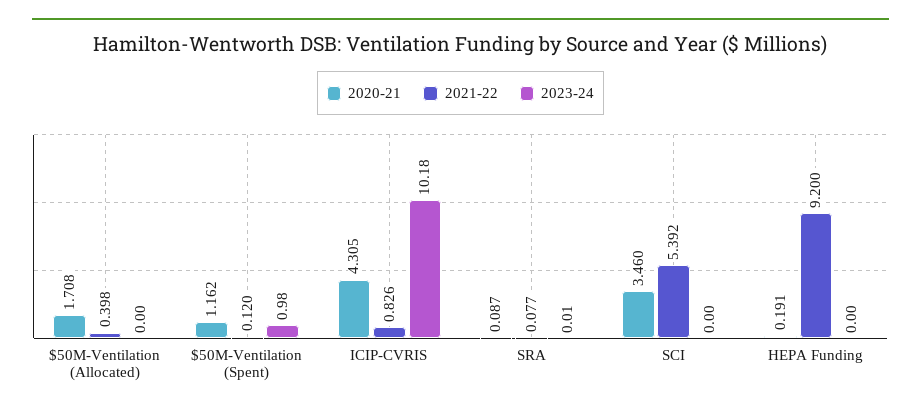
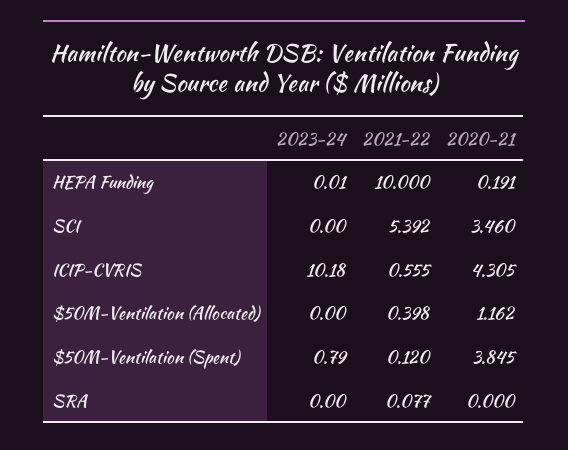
2020-21, $50M-Ventilation (Allocated): 1.708 -> 1.162
2020-21, $50M-Ventilation (Spent): 1.162 -> 3.845
2023-24, $50M-Ventilation (Spent): 0.98 -> 0.79
2021-22, ICIP-CVRIS: 0.826 -> 0.555
2020-21, SRA: 0.087 -> 0
2023-24, SRA: 0.01 -> 0
2021-22, HEPA Funding: 9.2 -> 10
2023-24, HEPA Funding: 0 -> 0.01

